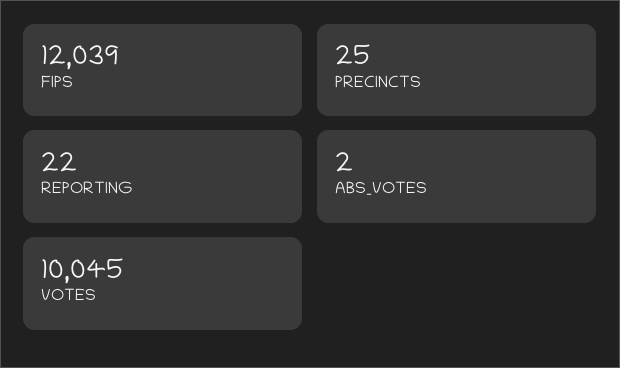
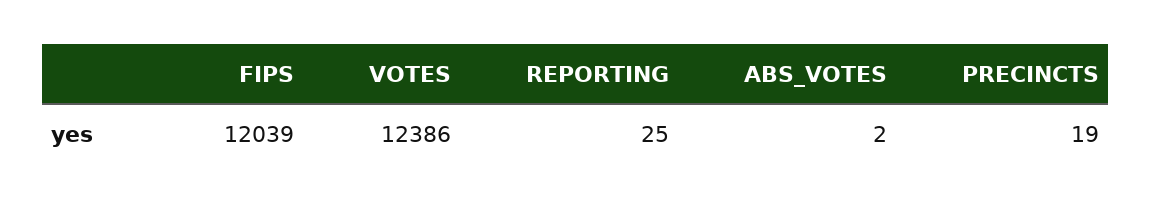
PRECINCTS: 25 -> 19
REPORTING: 22 -> 25
VOTES: 10045 -> 12386

